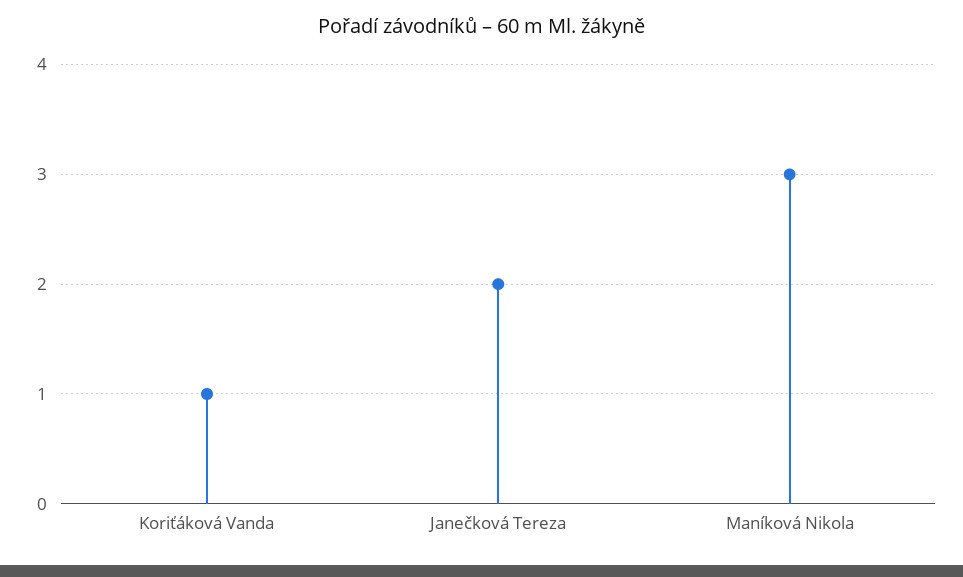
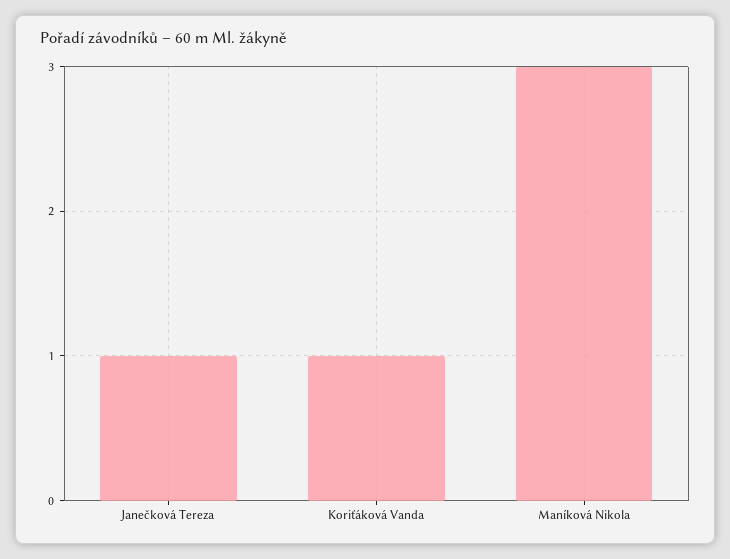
Janečková Tereza: 2 -> 1

